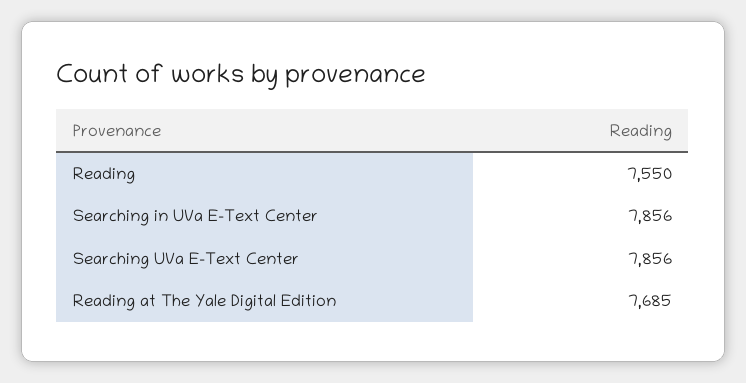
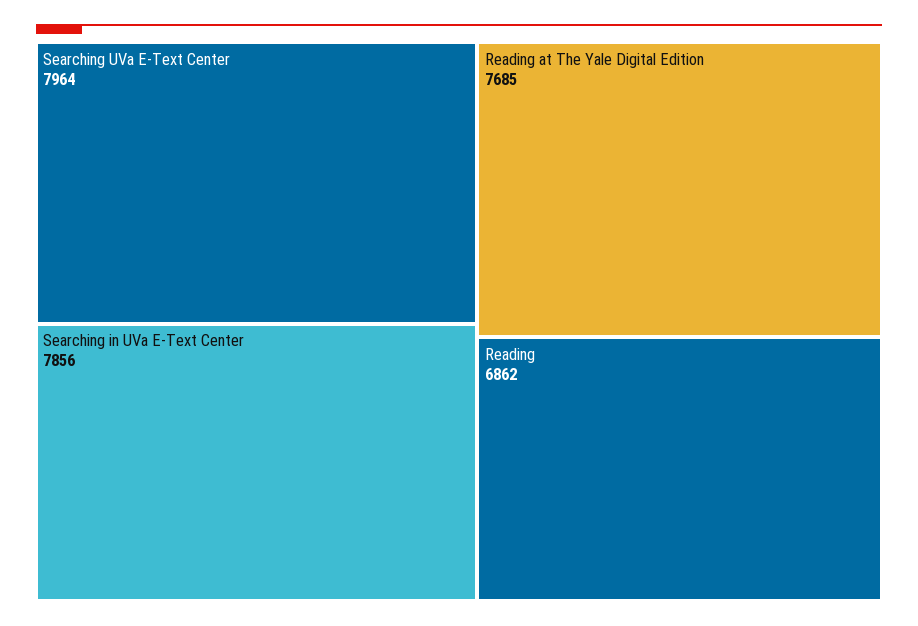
Reading: 7550 -> 6862
Searching UVa E-Text Center: 7856 -> 7964

